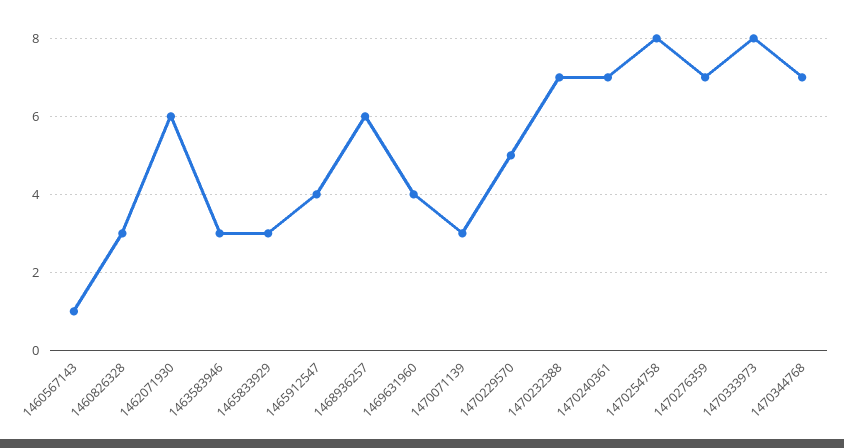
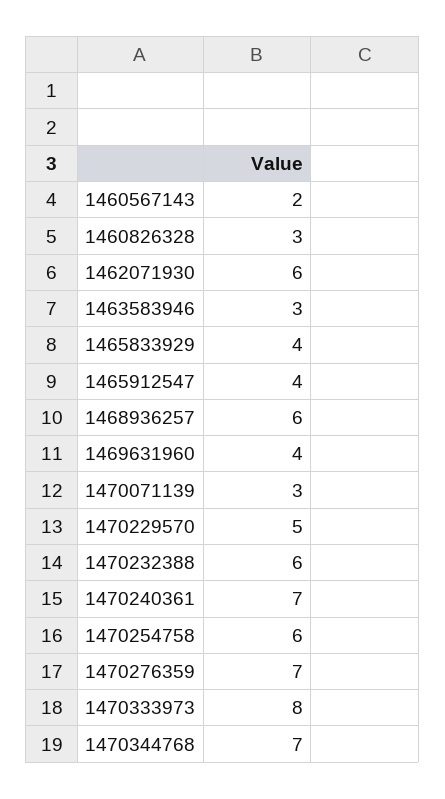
1460567143: 1 -> 2
1465833929: 3 -> 4
1470232388: 7 -> 6
1470254758: 8 -> 6

